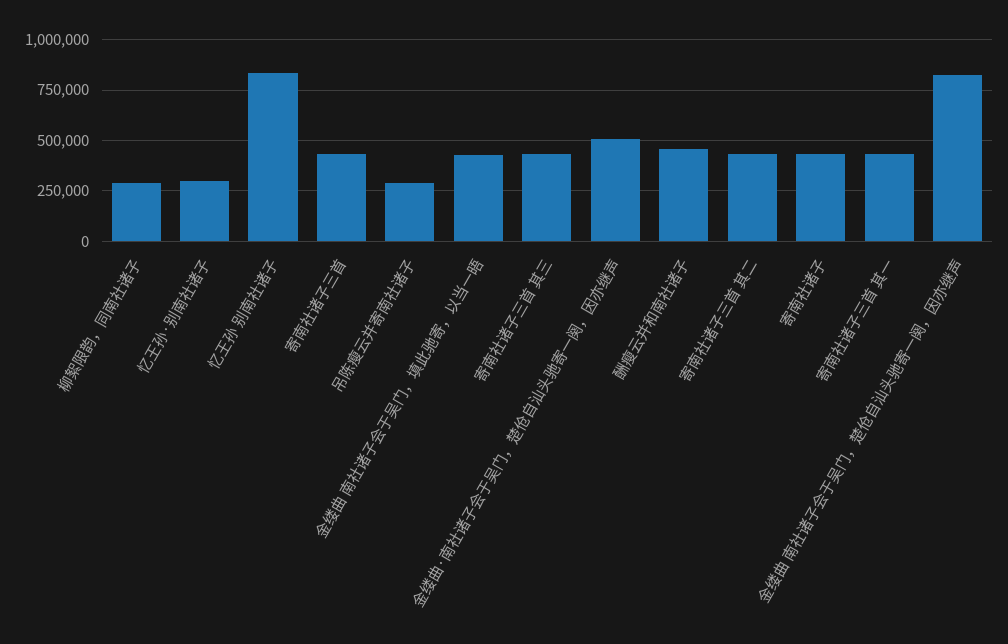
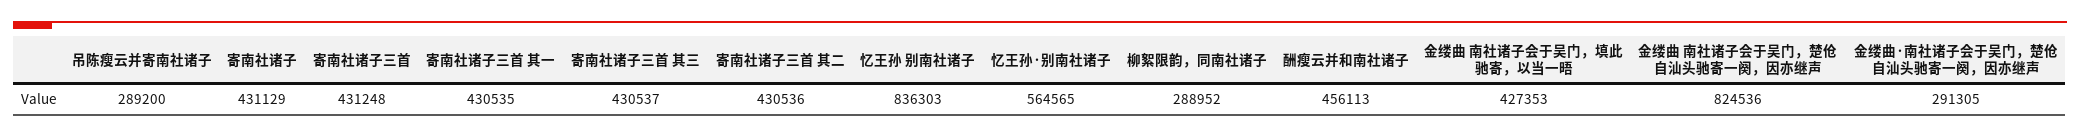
忆王孙·别南社诸子: 300000 -> 564565
金缕曲·南社诸子会于吴门，楚伧自汕头驰寄一阕，因亦继声: 500000 -> 291305

